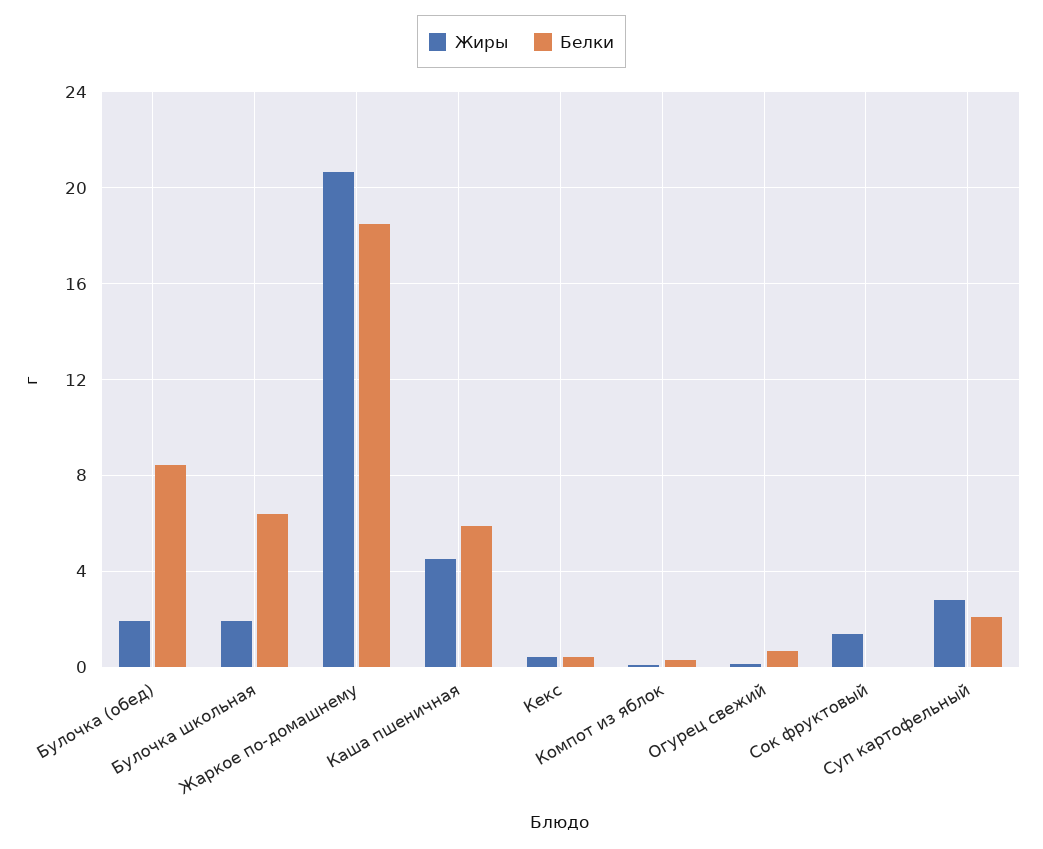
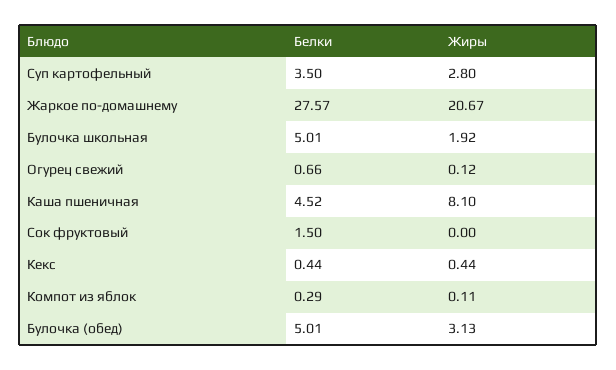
Жиры, Булочка (обед): 2 -> 3.13
Белки, Булочка (обед): 8.5 -> 5.01
Белки, Булочка школьная: 6.5 -> 5.01
Белки, Жаркое по-домашнему: 18.5 -> 27.57
Жиры, Каша пшеничная: 4.5 -> 8.1
Белки, Каша пшеничная: 6 -> 4.52
Жиры, Сок фруктовый: 1.5 -> 0
Белки, Сок фруктовый: 0 -> 1.5
Белки, Суп картофельный: 2 -> 3.5

